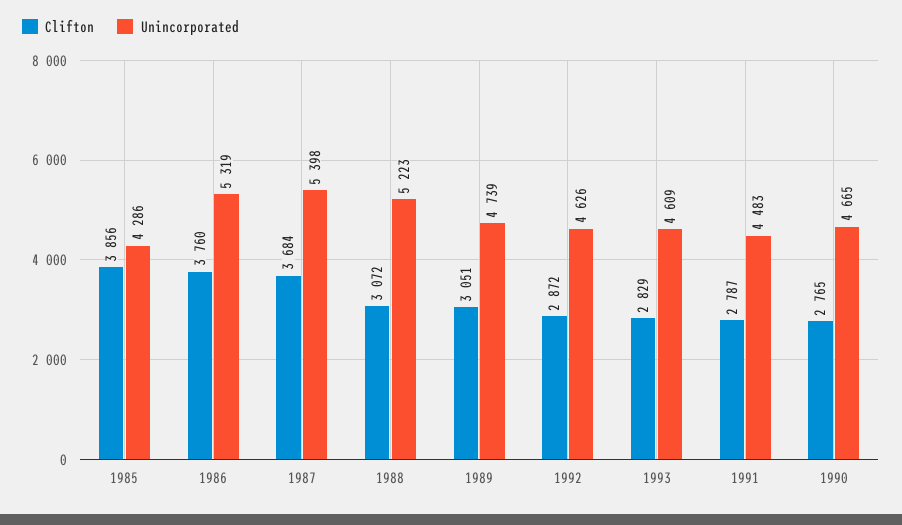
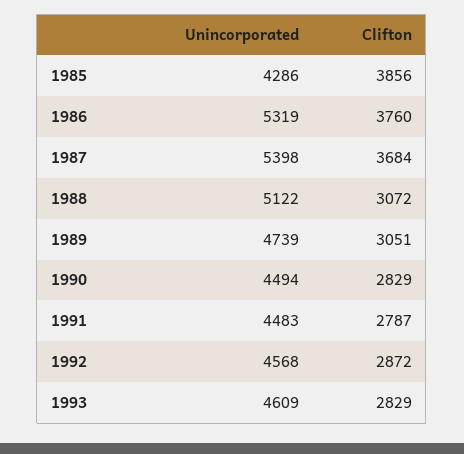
Unincorporated, 1988: 5223 -> 5122
Unincorporated, 1992: 4626 -> 4568
Clifton, 1990: 2765 -> 2829
Unincorporated, 1990: 4665 -> 4494

